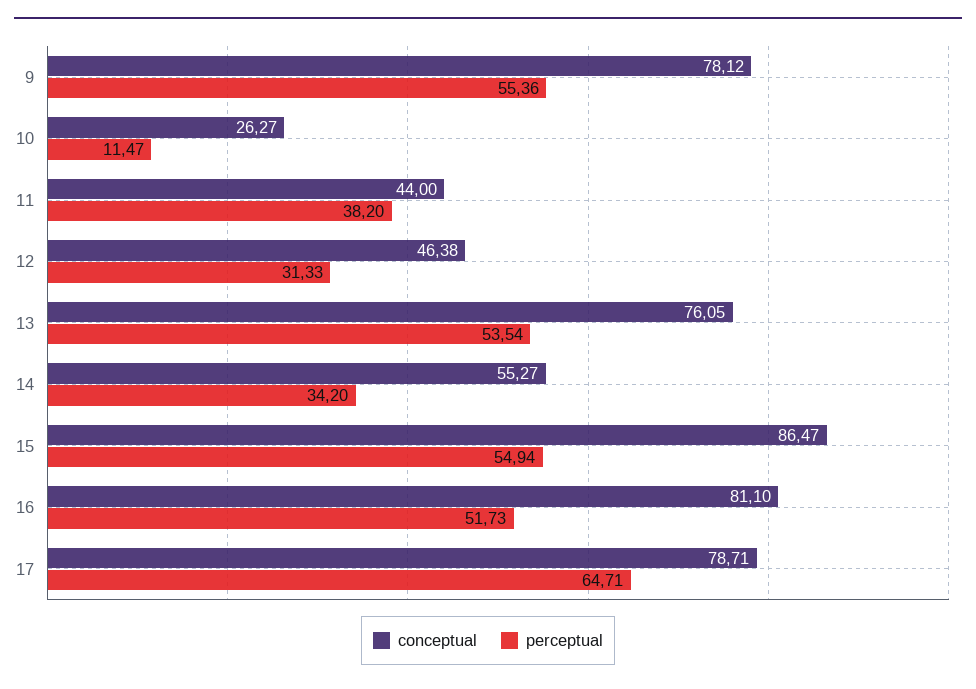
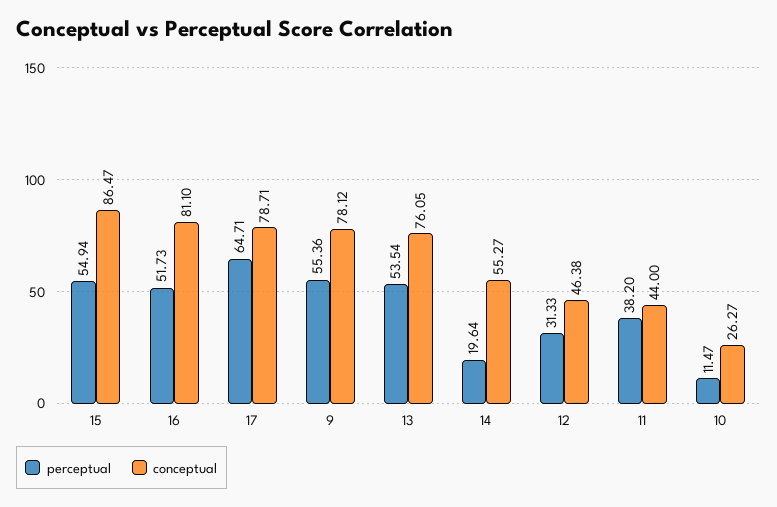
perceptual, 14: 34.2 -> 19.64

